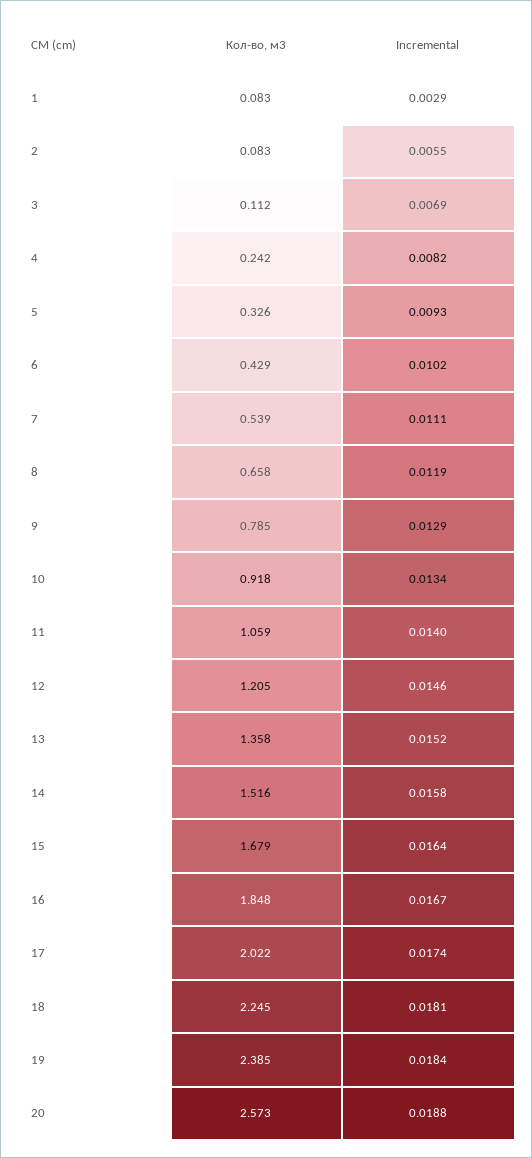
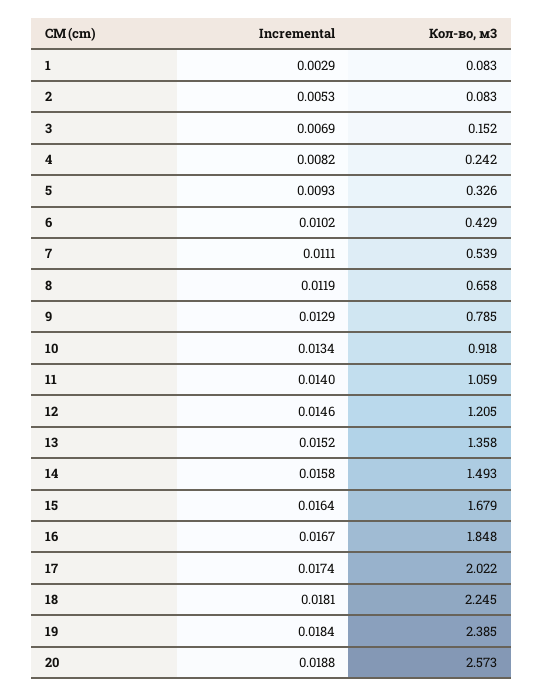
Incremental, 2: 0.0055 -> 0.0053
Кол-во, м3, 3: 0.112 -> 0.152
Кол-во, м3, 14: 1.516 -> 1.493

